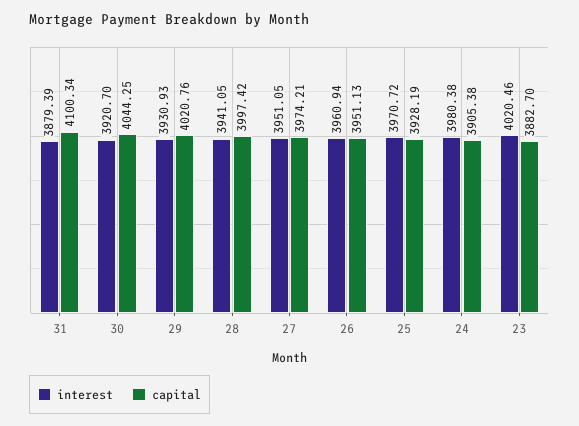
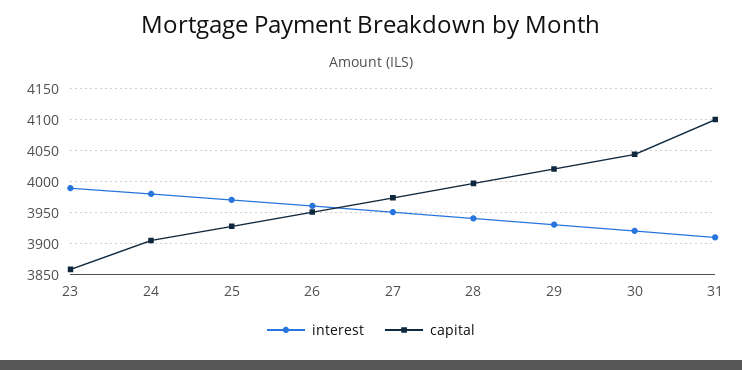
interest, 31: 3879.39 -> 3910
interest, 23: 4020.46 -> 3990
capital, 23: 3882.7 -> 3860

